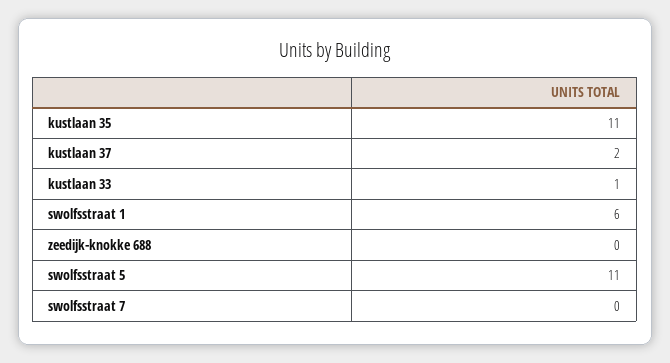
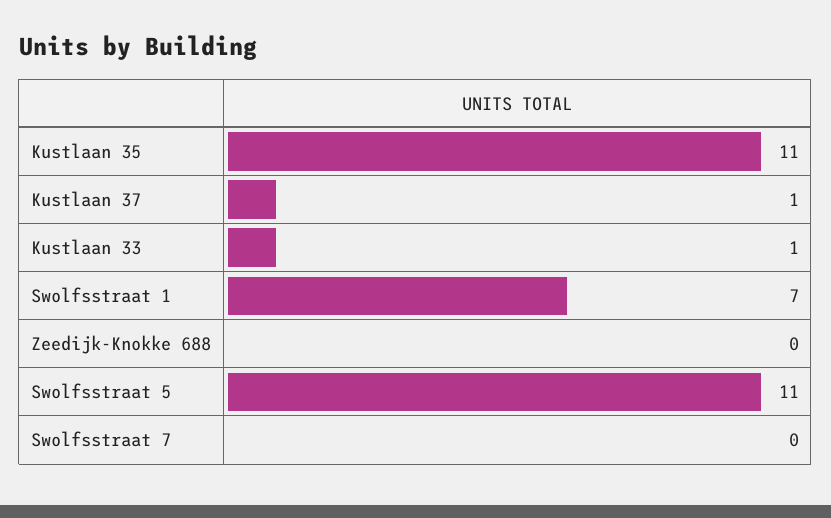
kustlaan 37: 2 -> 1
swolfsstraat 1: 6 -> 7

